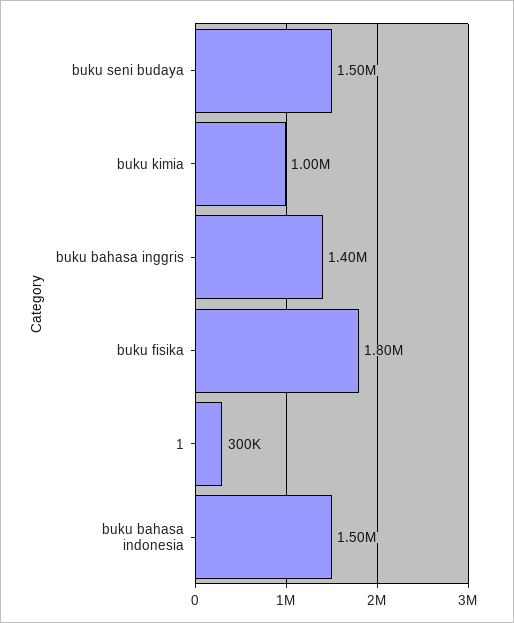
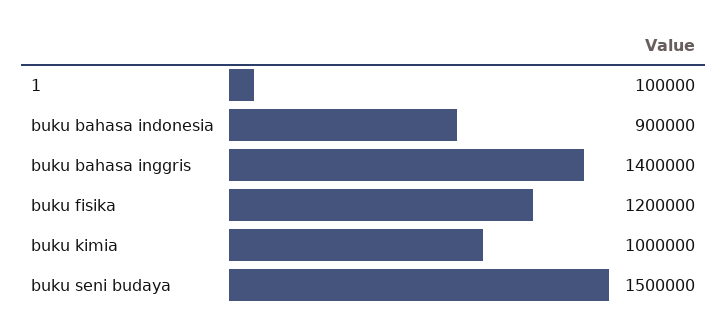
buku fisika: 1800000 -> 1200000
1: 300000 -> 100000
buku bahasa indonesia: 1500000 -> 900000

